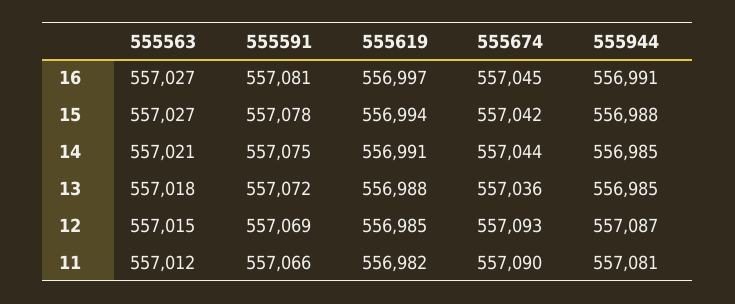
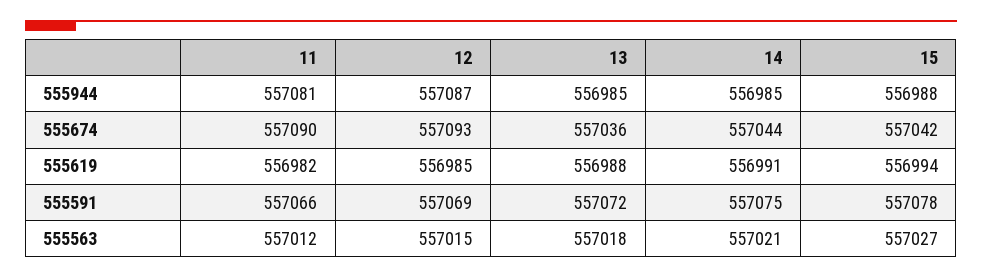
555563, 16: 557027 -> none
555591, 16: 557081 -> none
555619, 16: 556997 -> none
555674, 16: 557045 -> none
555944, 16: 556991 -> none

